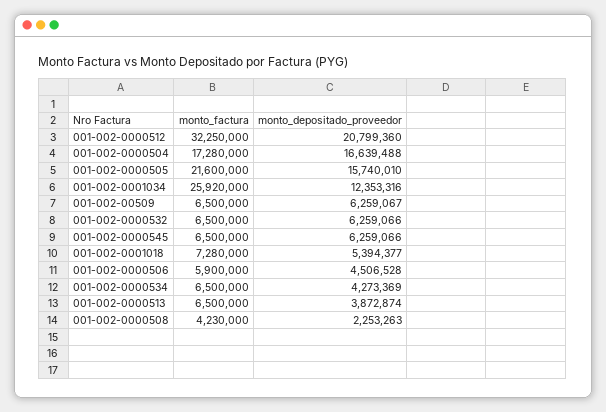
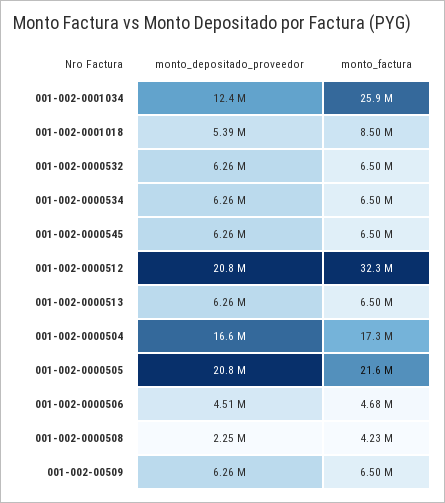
monto_depositado_proveedor, 001-002-0000505: 15740010 -> 20800000
monto_factura, 001-002-0001018: 7280000 -> 8500000
monto_factura, 001-002-0000506: 5900000 -> 4680000
monto_depositado_proveedor, 001-002-0000534: 4273369 -> 6260000
monto_depositado_proveedor, 001-002-0000513: 3872874 -> 6260000

